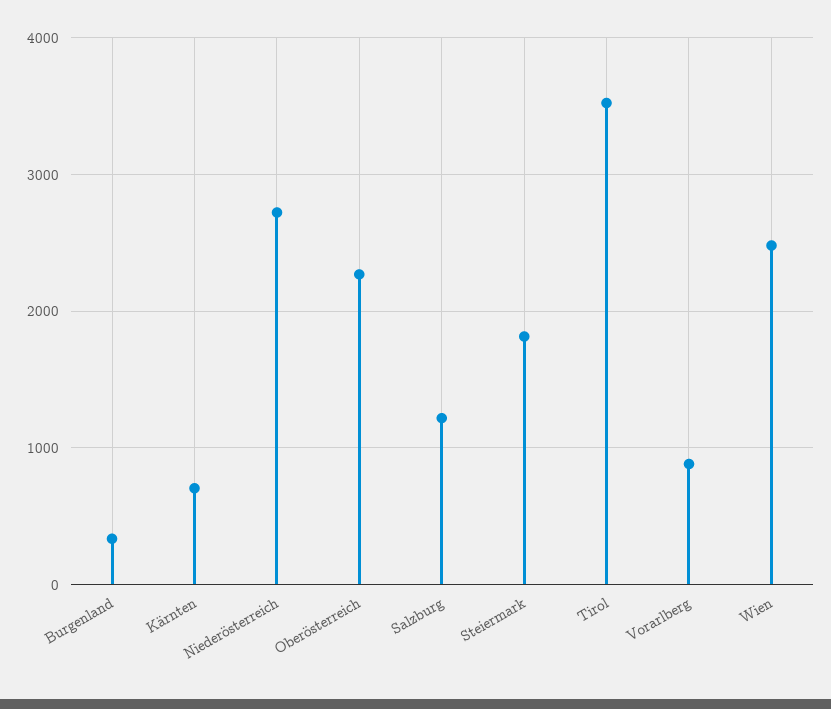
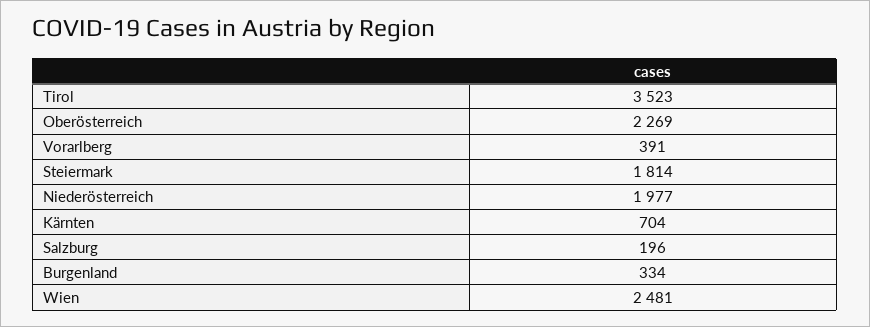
Niederösterreich: 2700 -> 1977
Salzburg: 1200 -> 196
Vorarlberg: 900 -> 391

